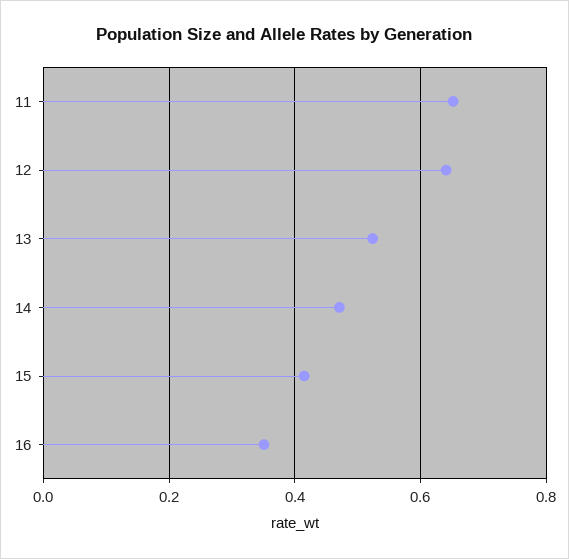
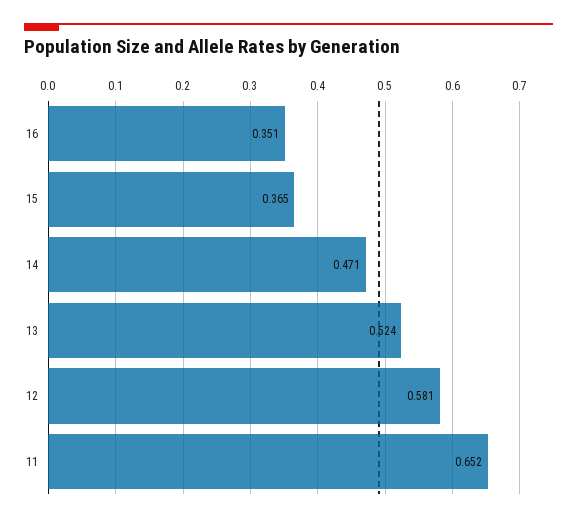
12: 0.64 -> 0.581
15: 0.42 -> 0.365

